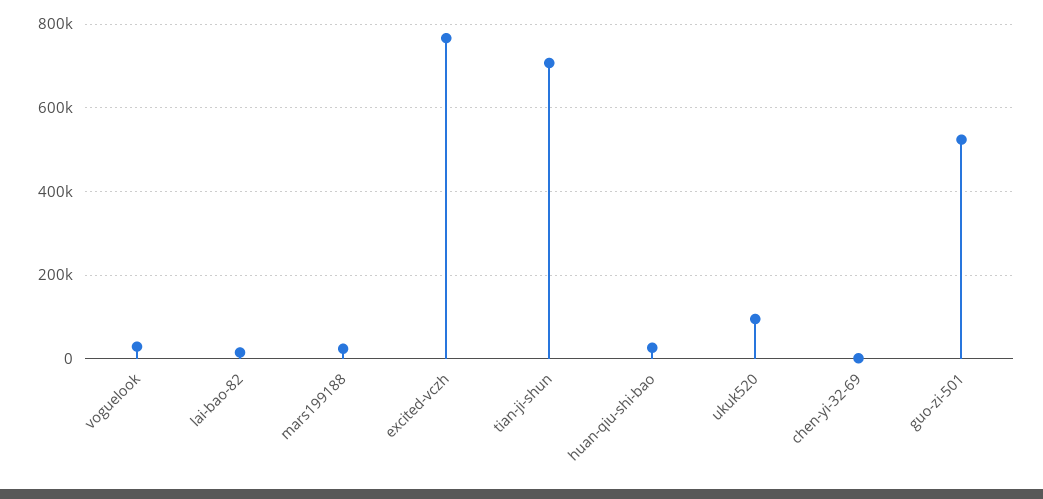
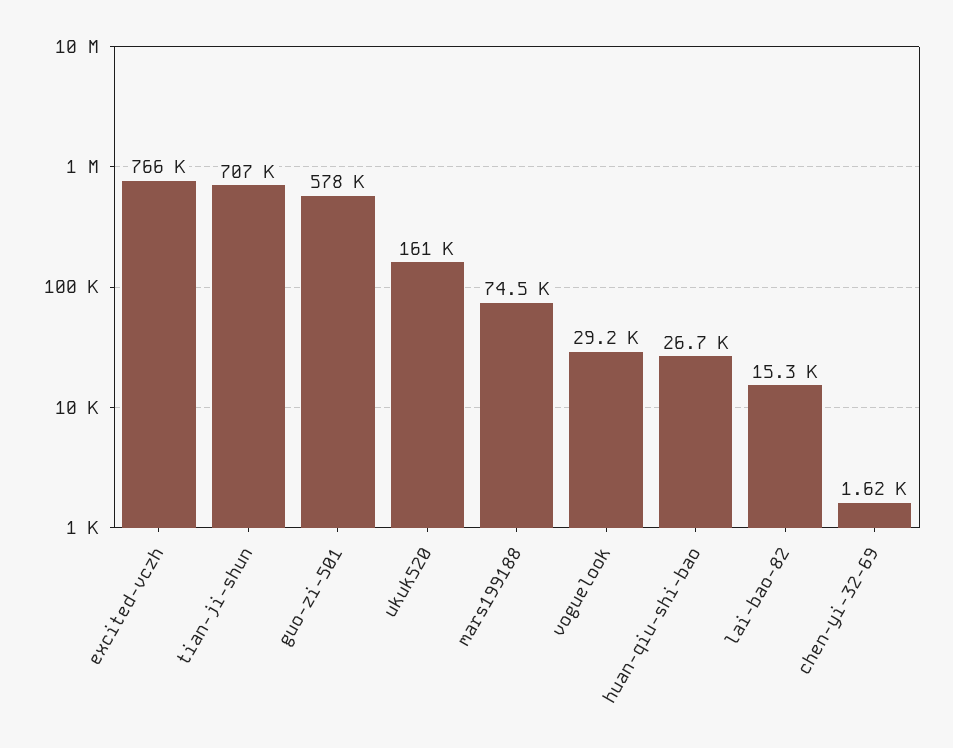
mars199188: 20000 -> 74500
ukuk520: 100000 -> 161000
guo-zi-501: 520000 -> 578000

